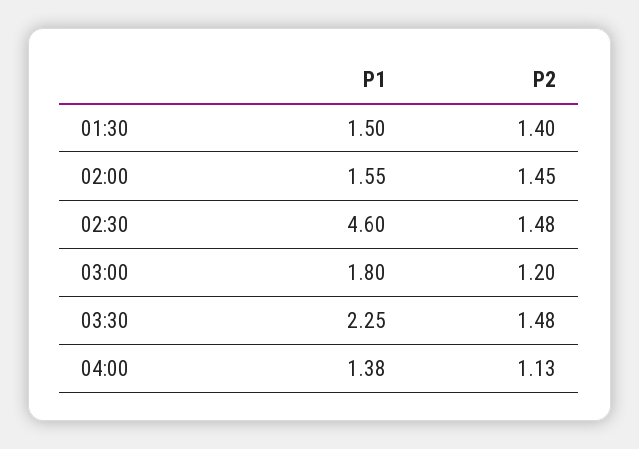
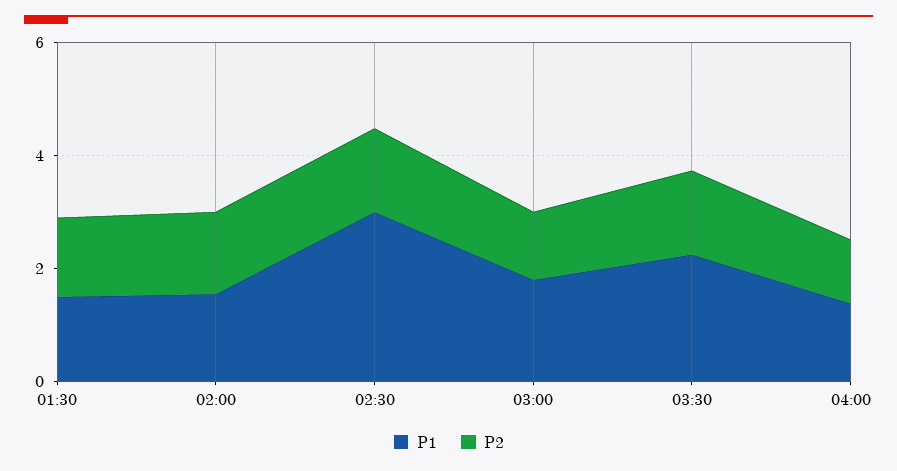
P1, 02:30: 4.6 -> 3

